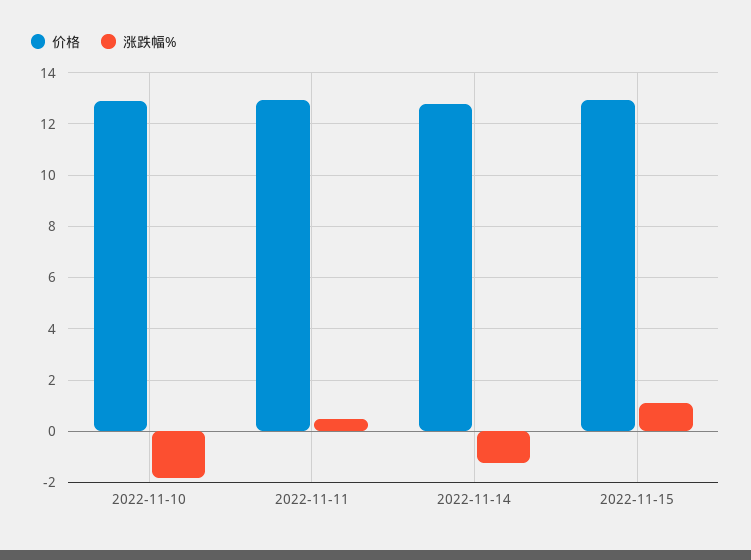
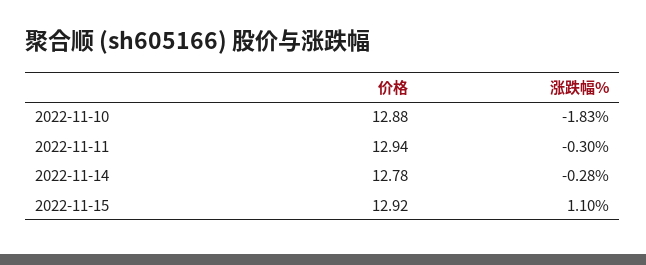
涨跌幅%, 2022-11-11: 0.5 -> -0.3
涨跌幅%, 2022-11-14: -1.25 -> -0.28

